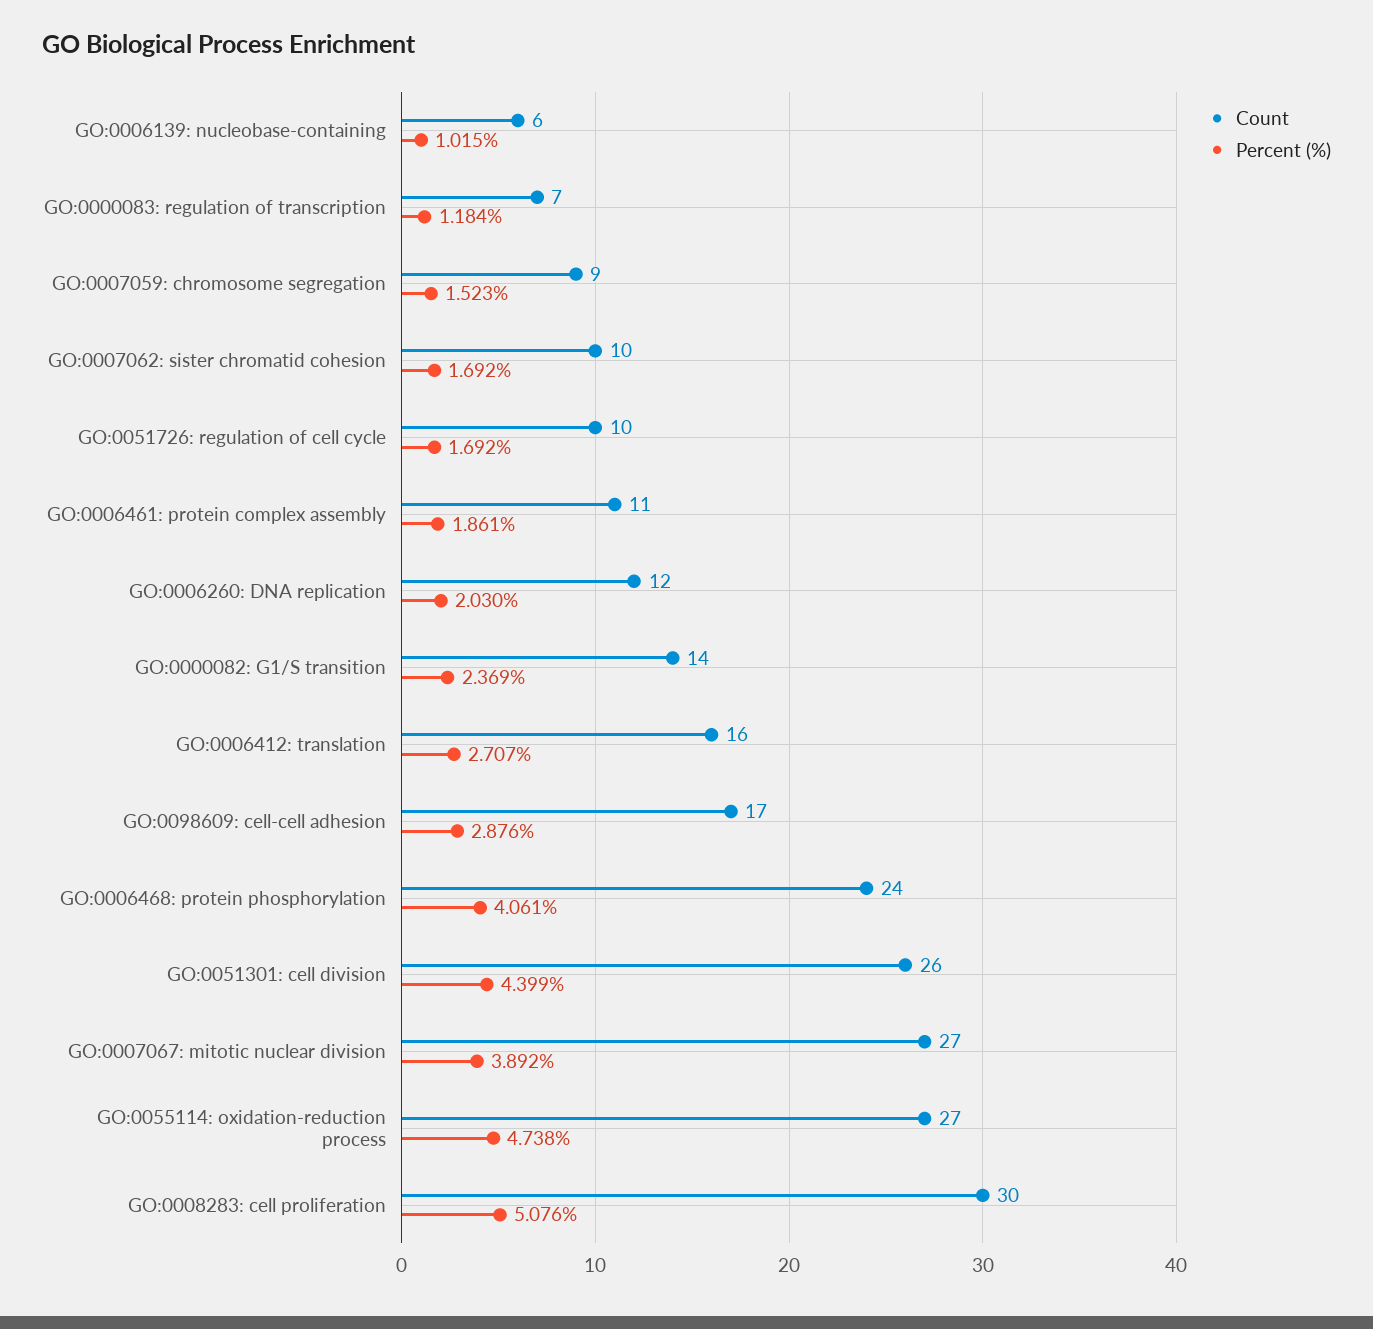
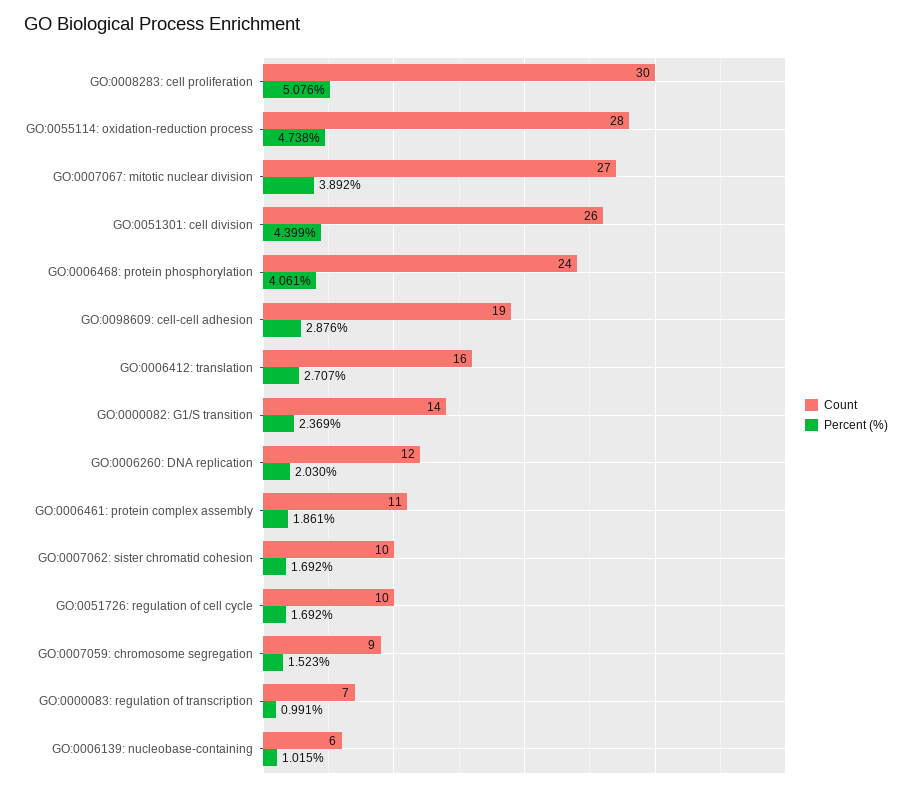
Percent (%), GO:0000083: regulation of transcription: 1.184 -> 0.991
Count, GO:0098609: cell-cell adhesion: 17 -> 19
Count, GO:0055114: oxidation-reduction process: 27 -> 28

